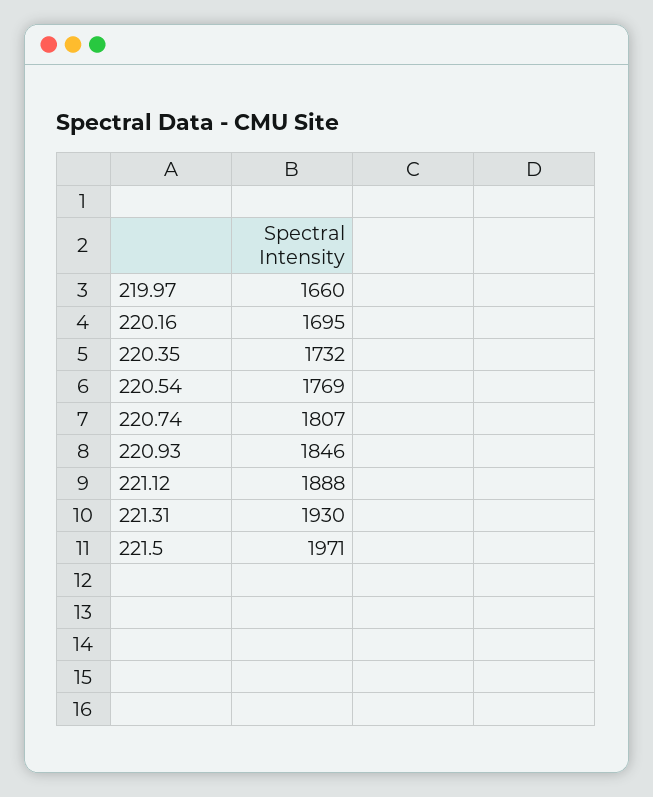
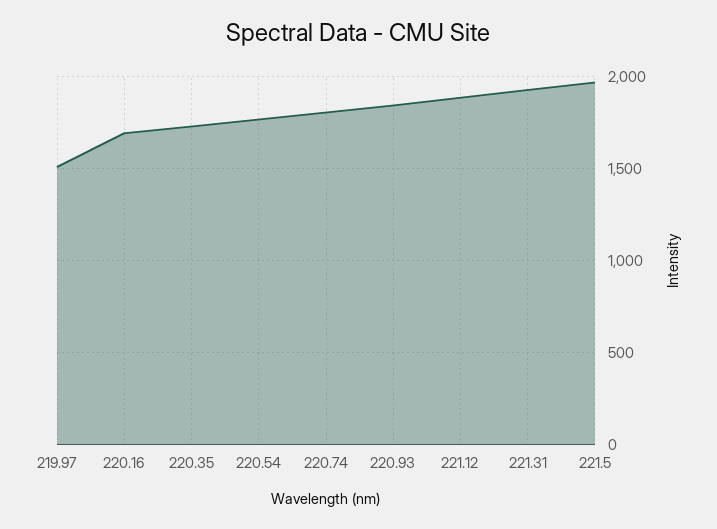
219.97: 1660 -> 1500

